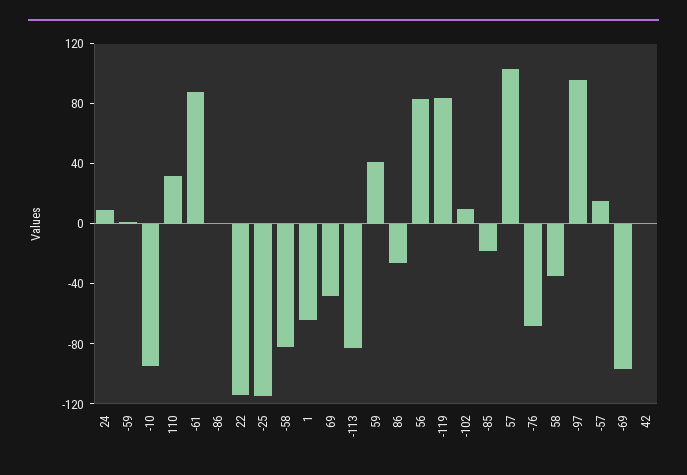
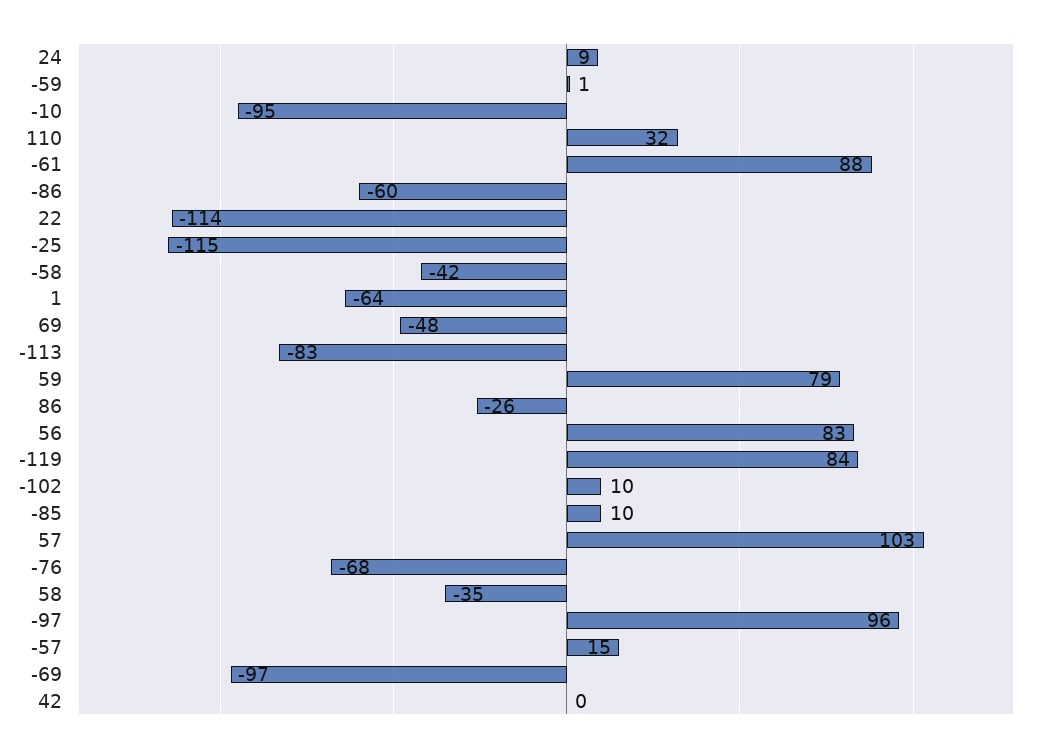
-86: 0 -> -60
-58: -80 -> -42
59: 40 -> 79
-85: -20 -> 10

